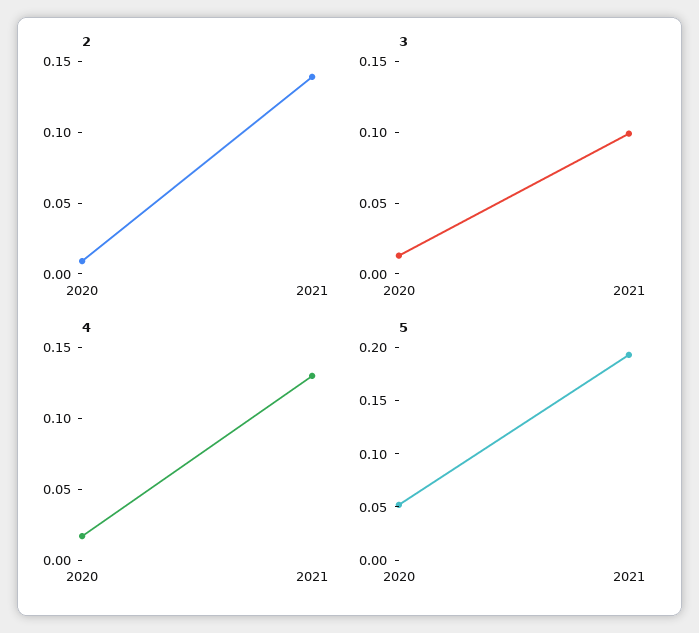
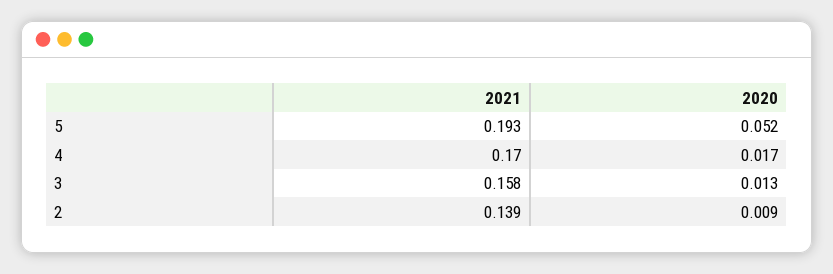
3, 2021: 0.1 -> 0.158
4, 2021: 0.13 -> 0.17

